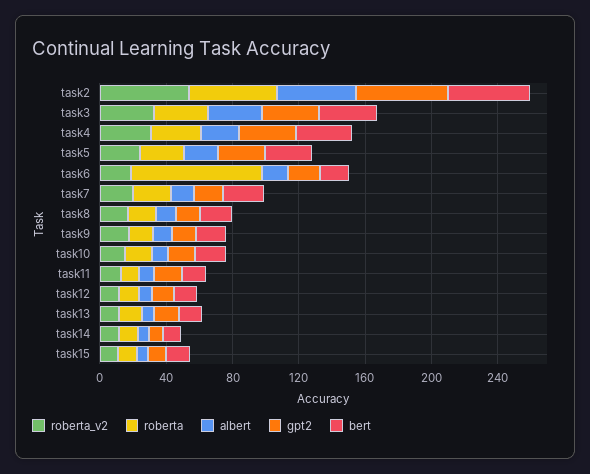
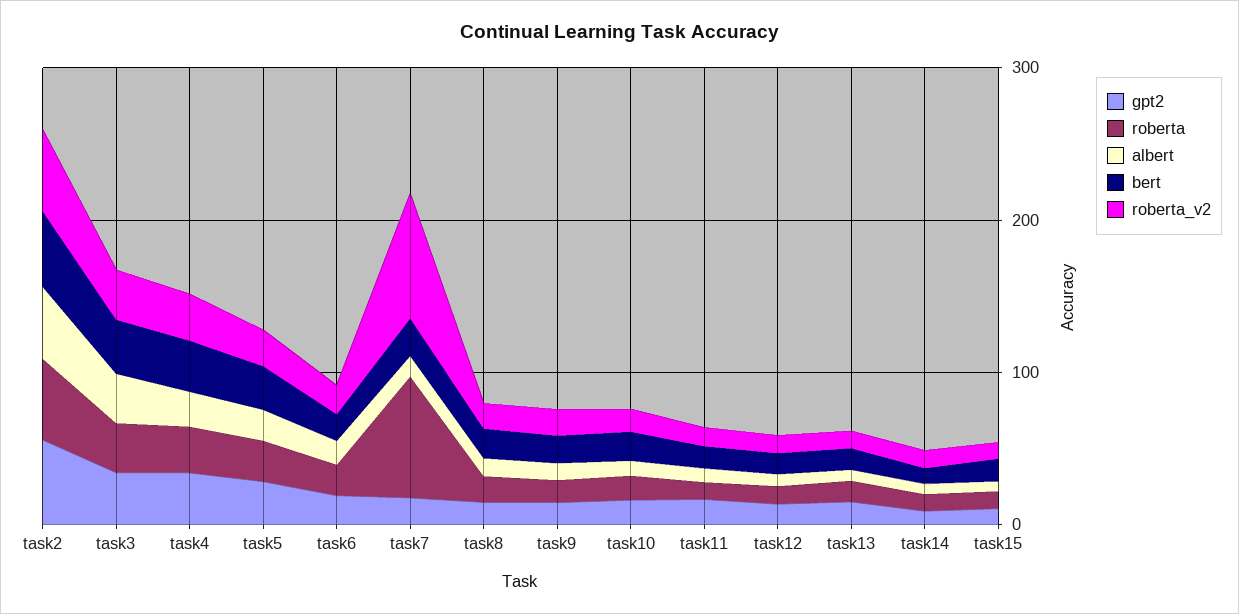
roberta, task6: 80 -> 20
roberta_v2, task7: 20 -> 80
roberta, task7: 20 -> 80

